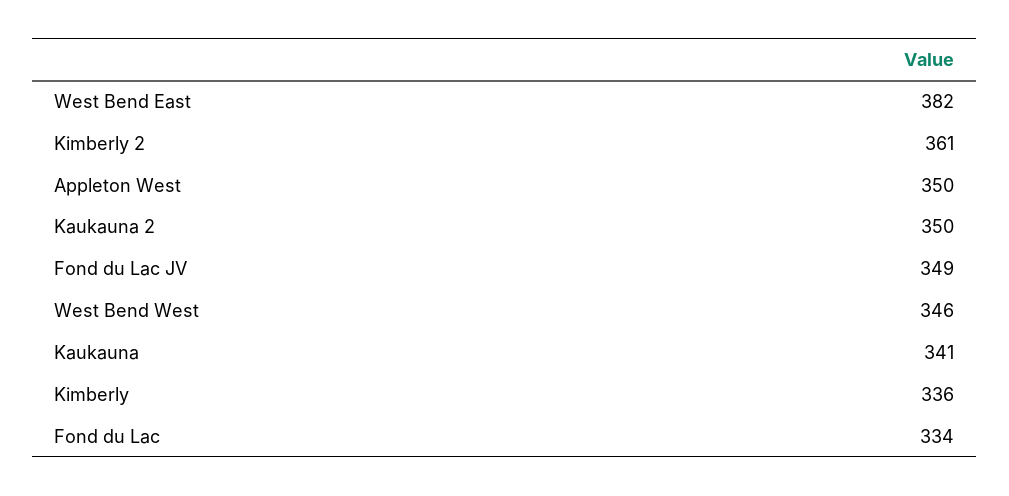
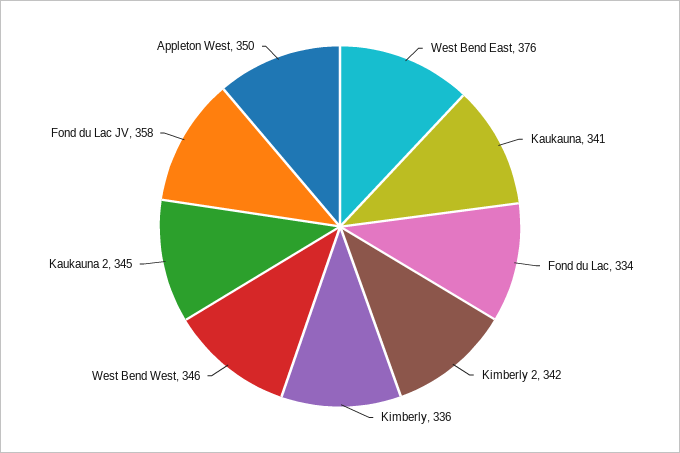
West Bend East: 382 -> 376
Kimberly 2: 361 -> 342
Kaukauna 2: 350 -> 345
Fond du Lac JV: 349 -> 358

